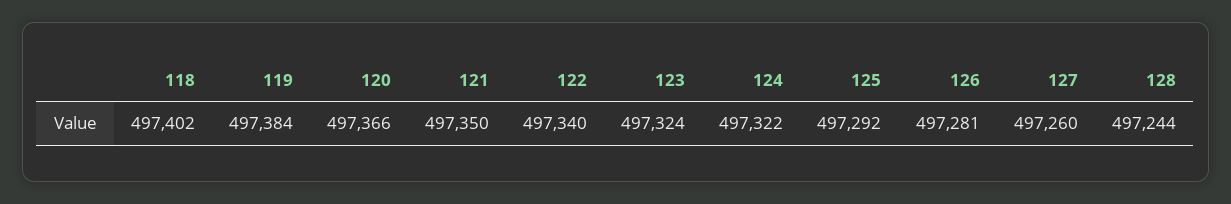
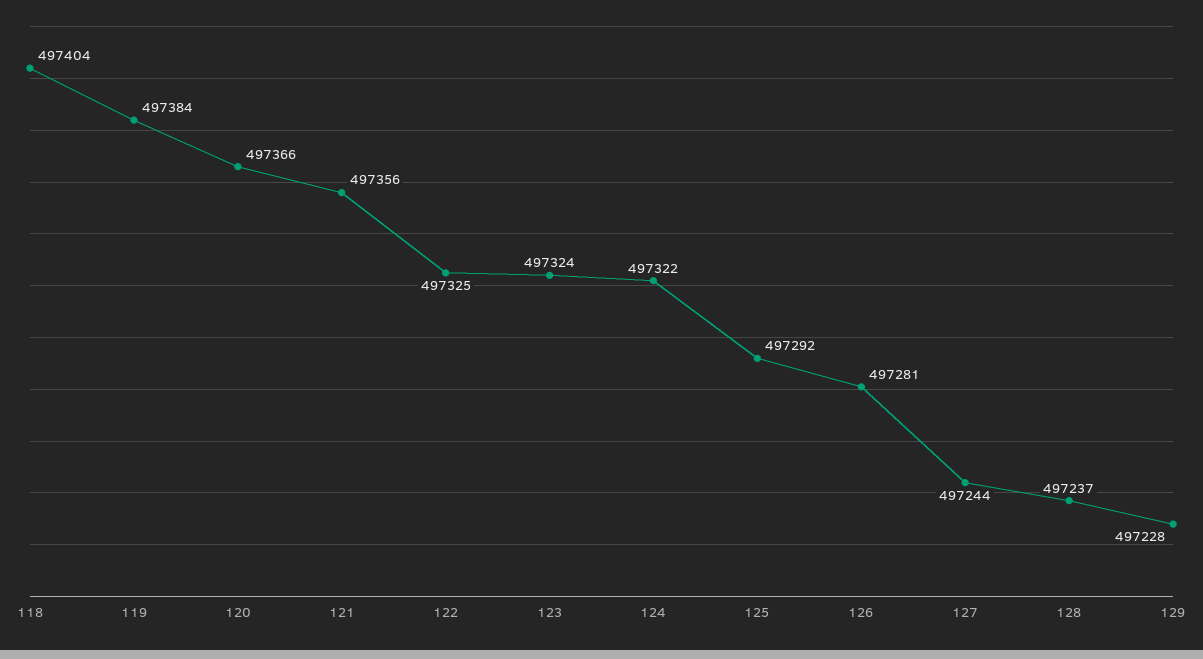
118: 497402 -> 497404
121: 497350 -> 497356
122: 497340 -> 497325
127: 497260 -> 497244
128: 497244 -> 497237
129: none -> 497228

